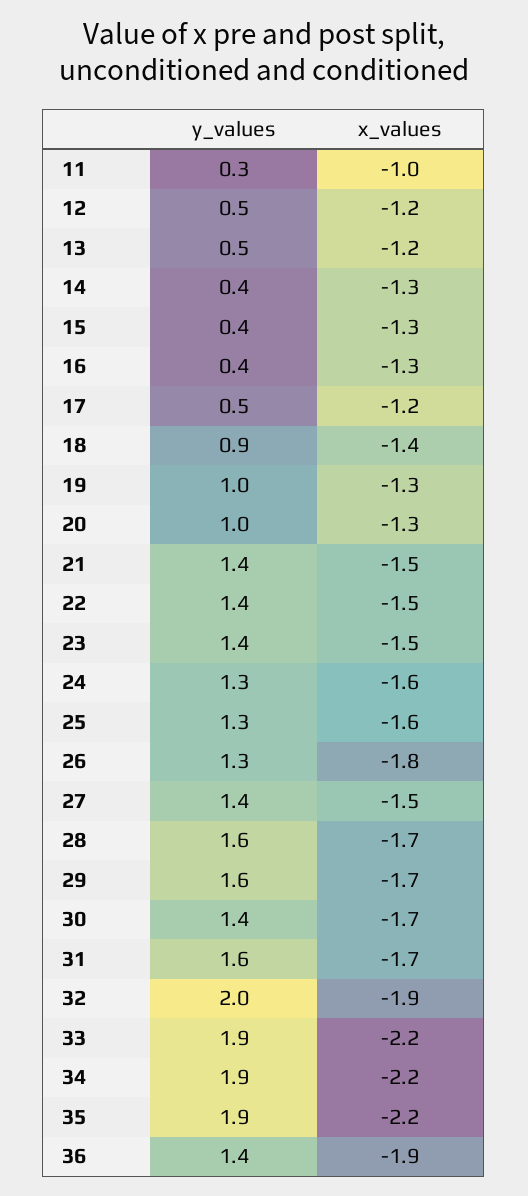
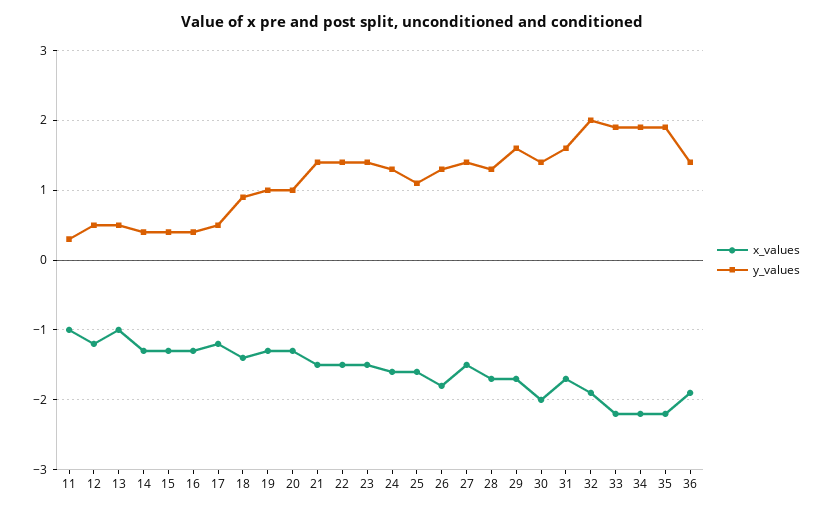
x_values, 13: -1.2 -> -1
y_values, 25: 1.3 -> 1.1
y_values, 28: 1.6 -> 1.3
x_values, 30: -1.7 -> -2

